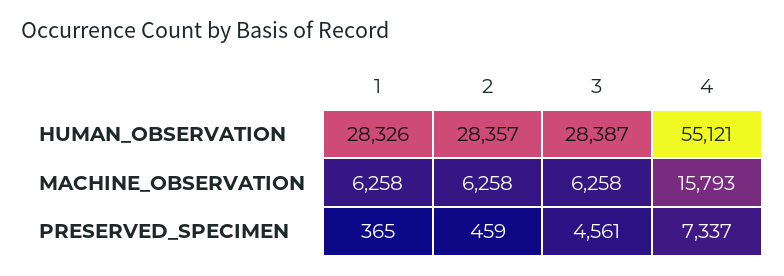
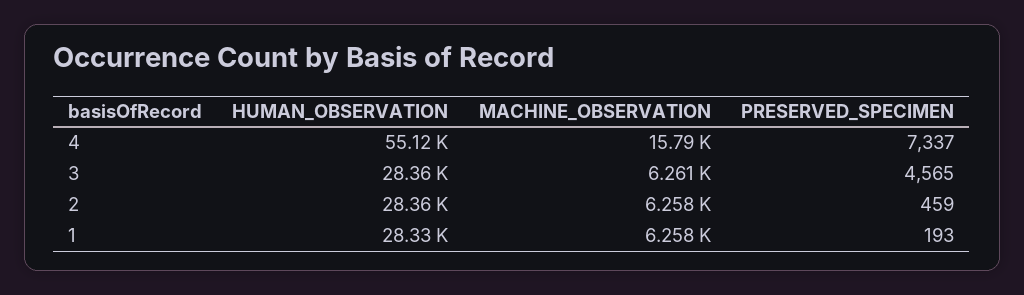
3, HUMAN_OBSERVATION: 28387 -> 28360
3, MACHINE_OBSERVATION: 6258 -> 6261
1, PRESERVED_SPECIMEN: 365 -> 193
3, PRESERVED_SPECIMEN: 4561 -> 4565

